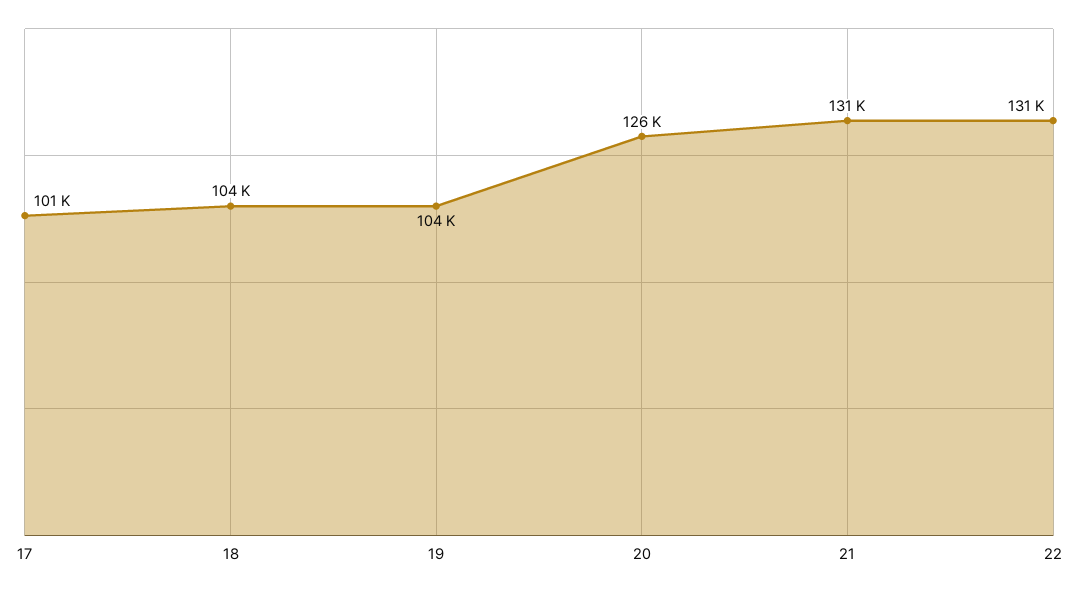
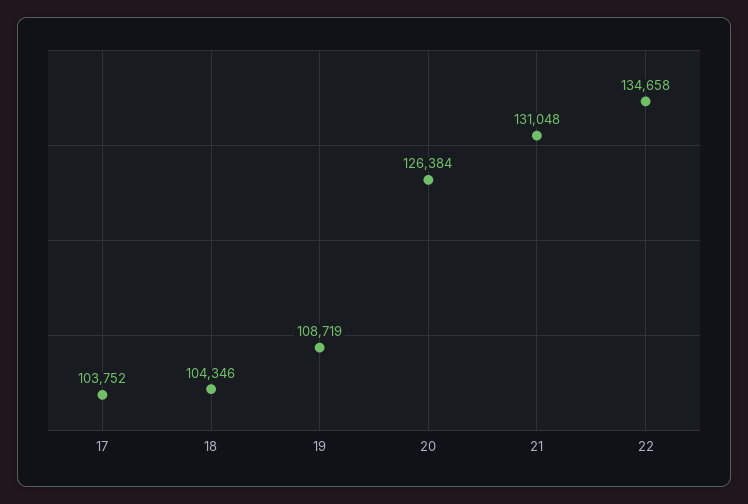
17: 101000 -> 103752
19: 104000 -> 108719
22: 131000 -> 134658

